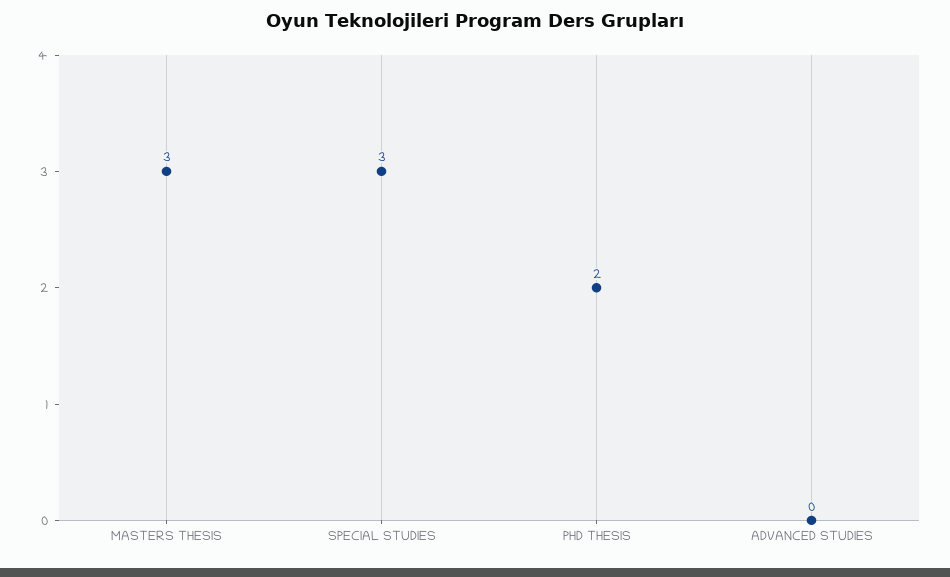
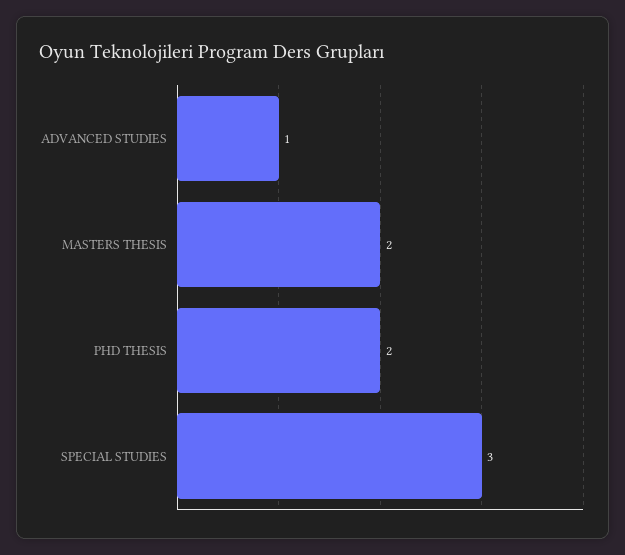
MASTERS THESIS: 3 -> 2
ADVANCED STUDIES: 0 -> 1

